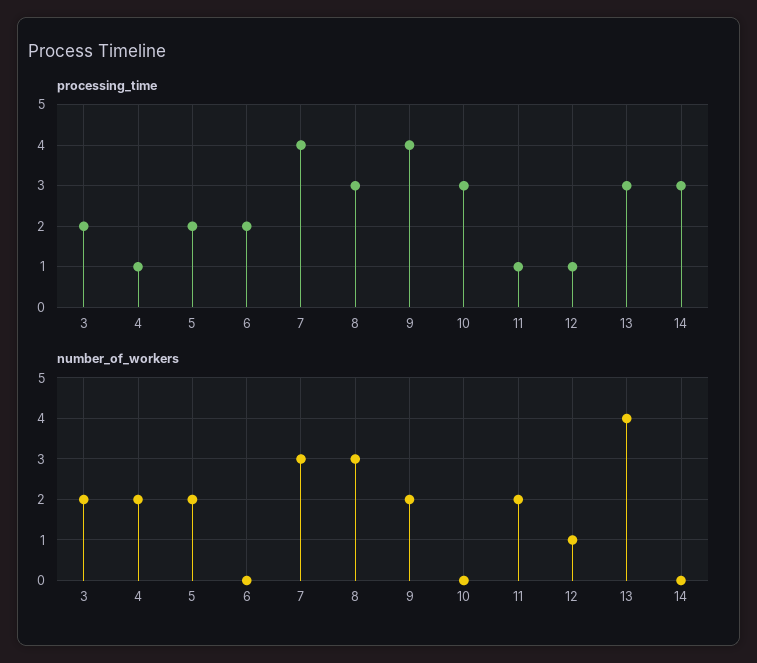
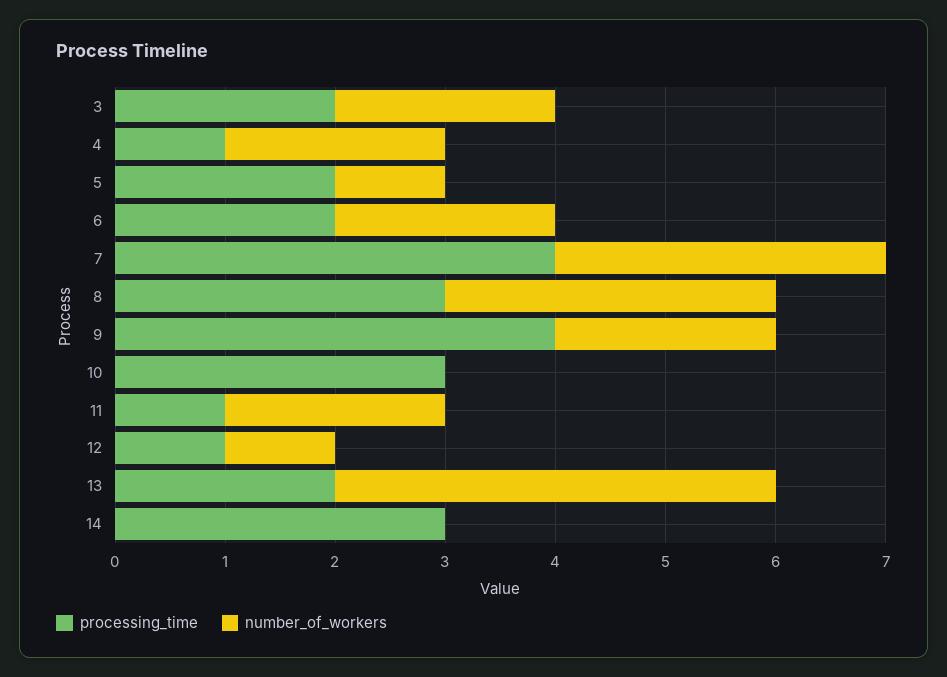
processing_time, 13: 3 -> 2
number_of_workers, 5: 2 -> 1
number_of_workers, 6: 0 -> 2

